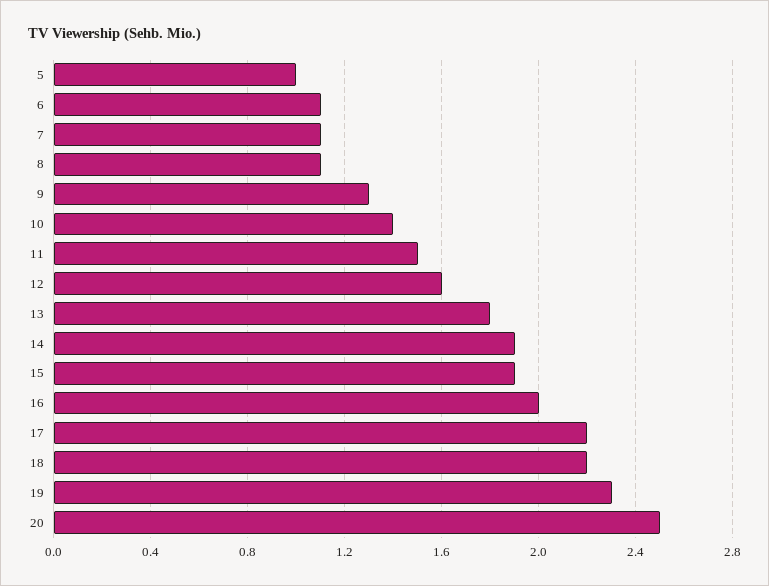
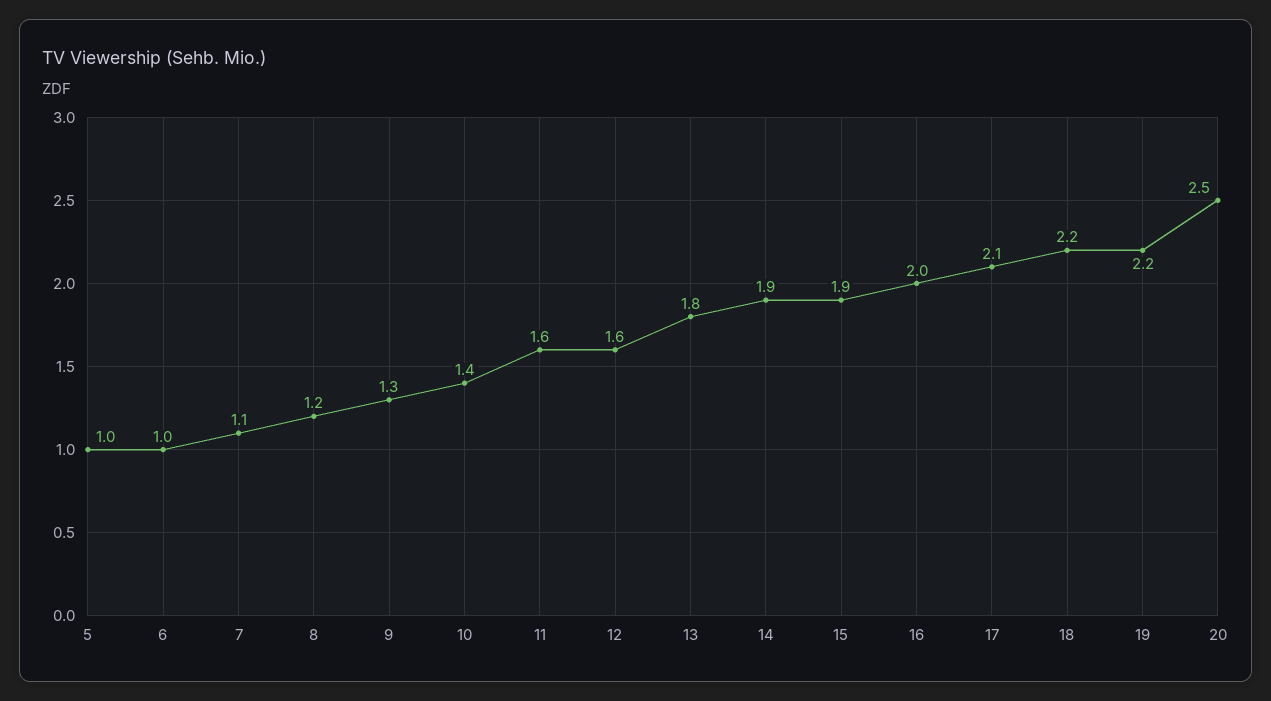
6: 1.1 -> 1
8: 1.1 -> 1.2
11: 1.5 -> 1.6
17: 2.2 -> 2.1
19: 2.3 -> 2.2

